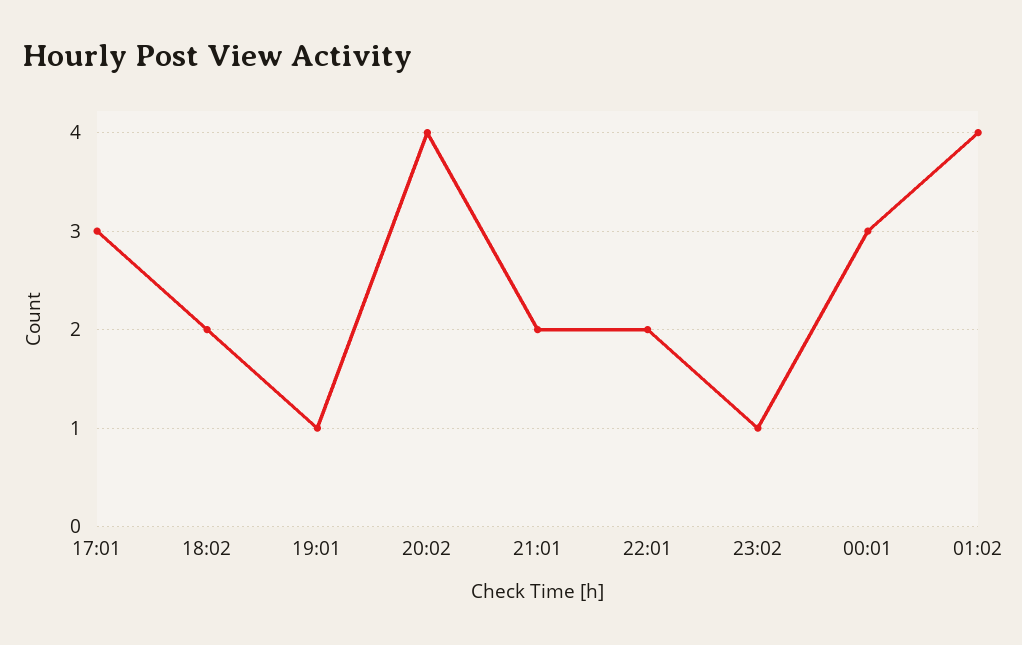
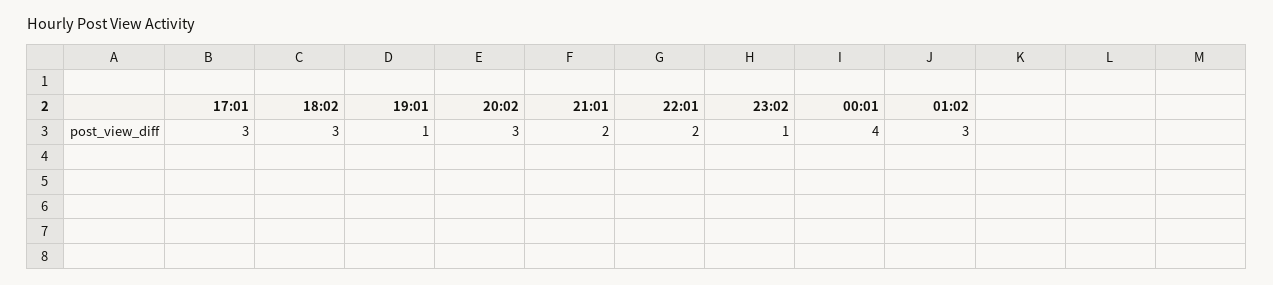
18:02: 2 -> 3
20:02: 4 -> 3
00:01: 3 -> 4
01:02: 4 -> 3

